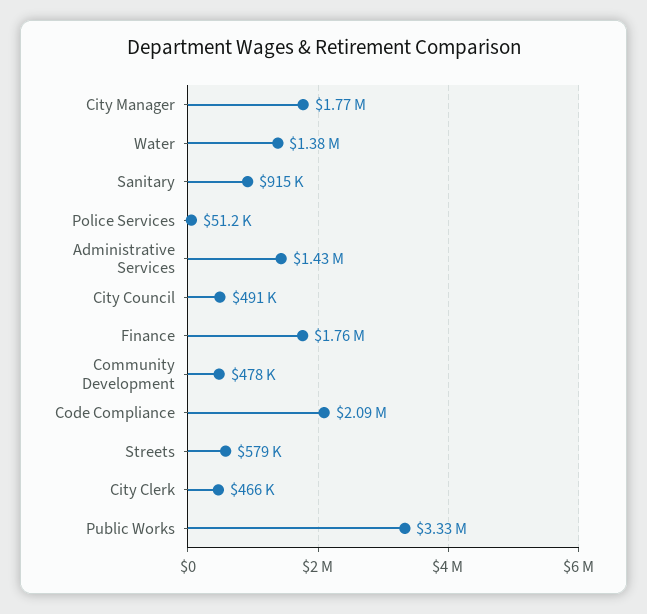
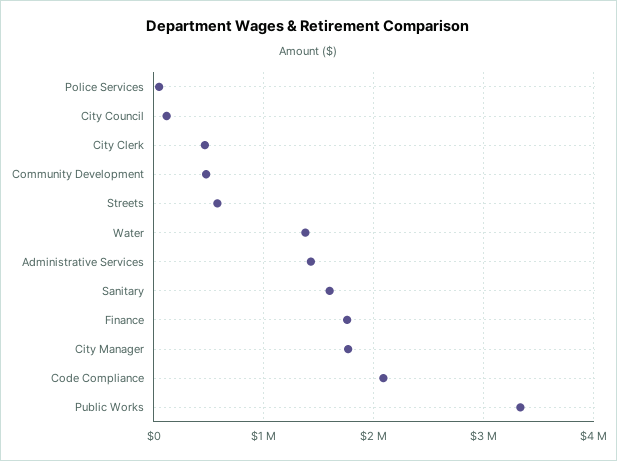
Sanitary: 915000 -> 1600000
City Council: 491000 -> 100000

